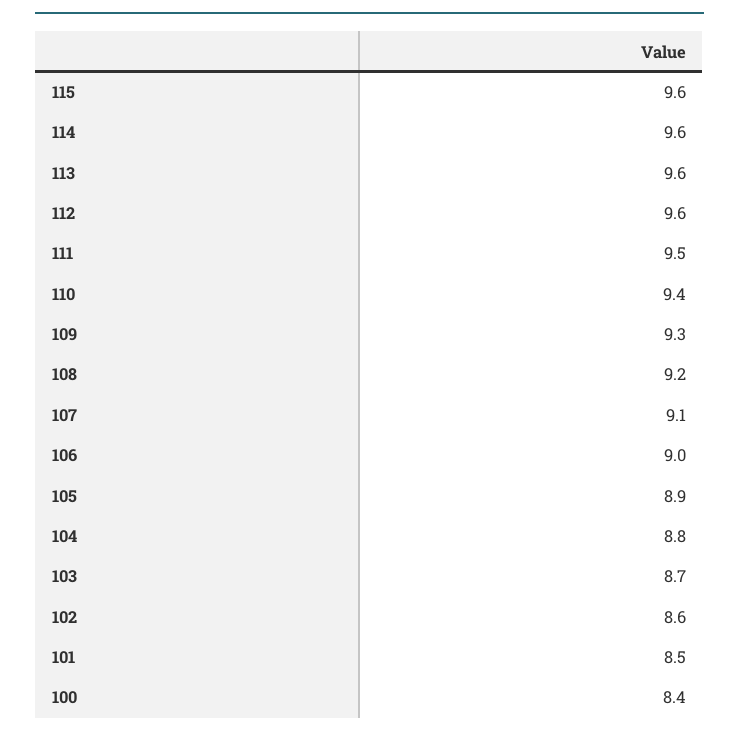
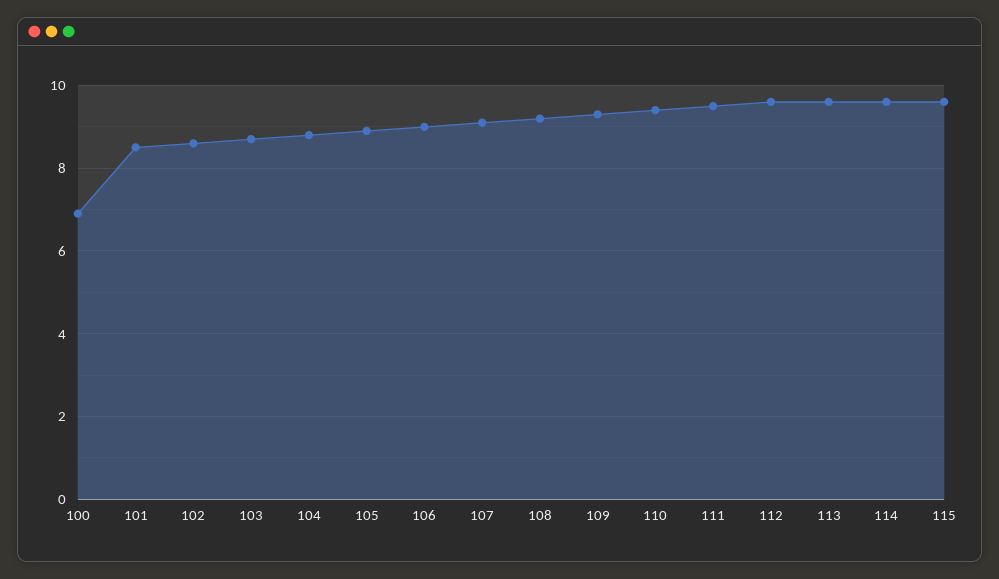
100: 8.4 -> 7

